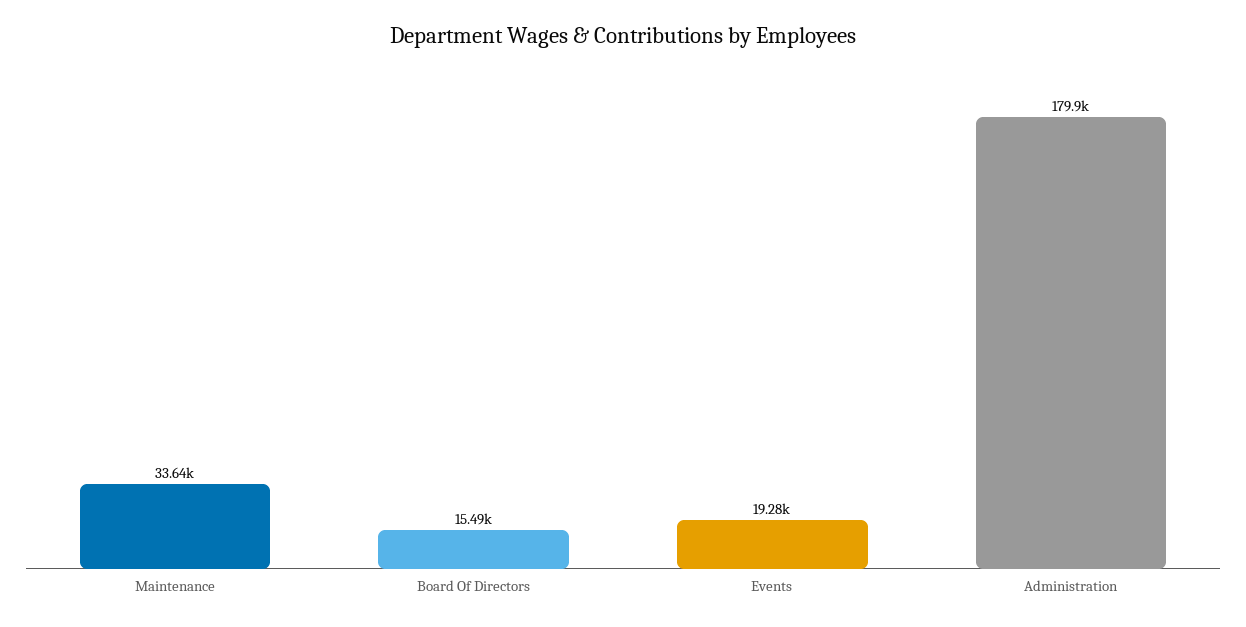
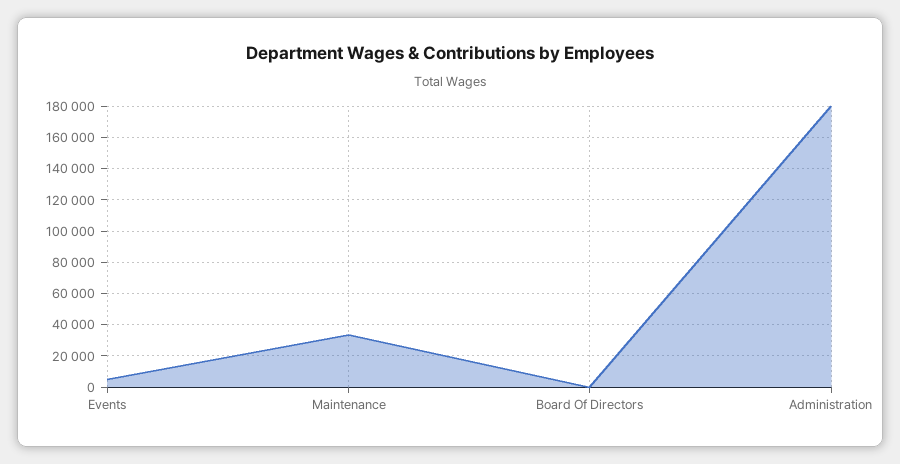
Board Of Directors: 15490 -> 0
Events: 19280 -> 5000

